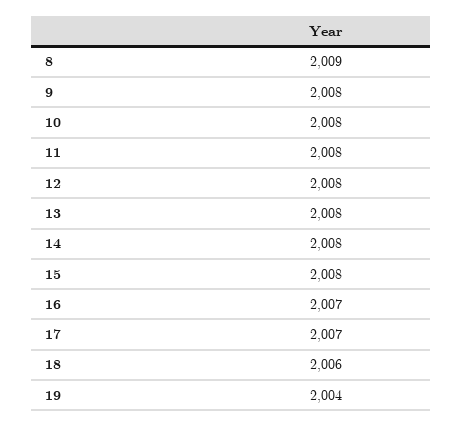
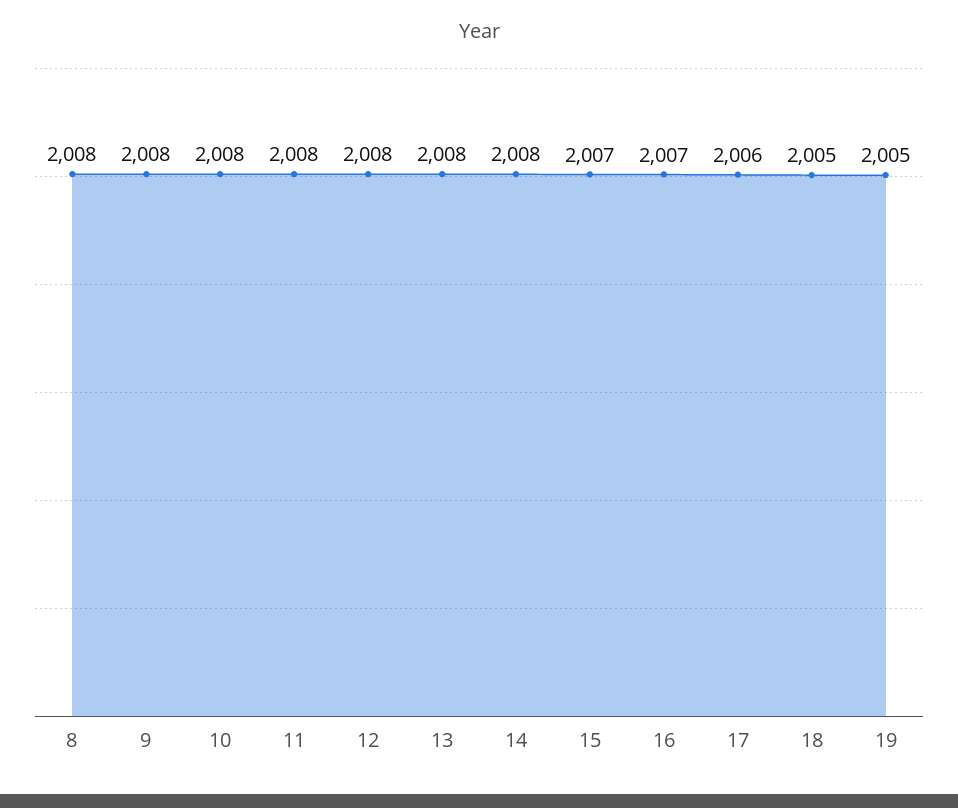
8: 2009 -> 2008
15: 2008 -> 2007
17: 2007 -> 2006
18: 2006 -> 2005
19: 2004 -> 2005

